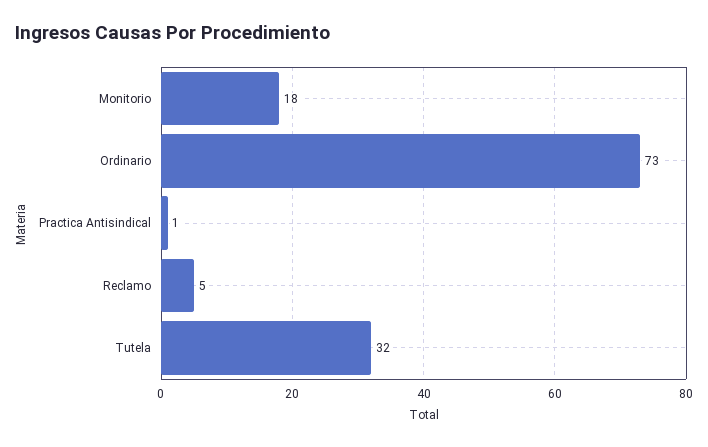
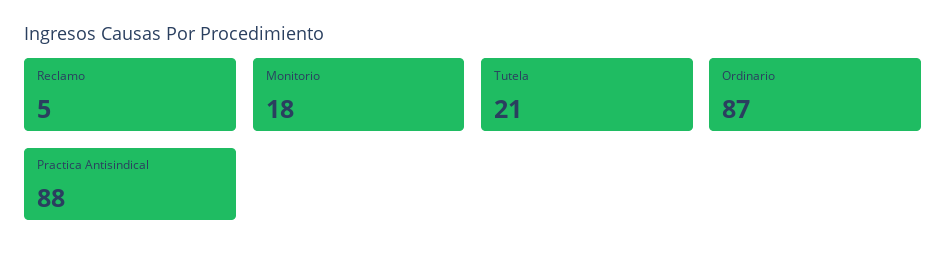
Ordinario: 73 -> 87
Practica Antisindical: 1 -> 88
Tutela: 32 -> 21

